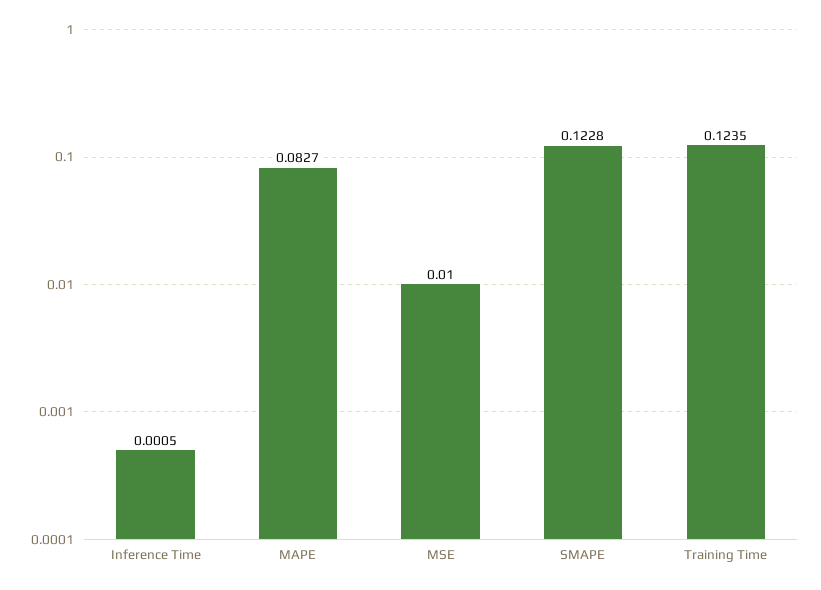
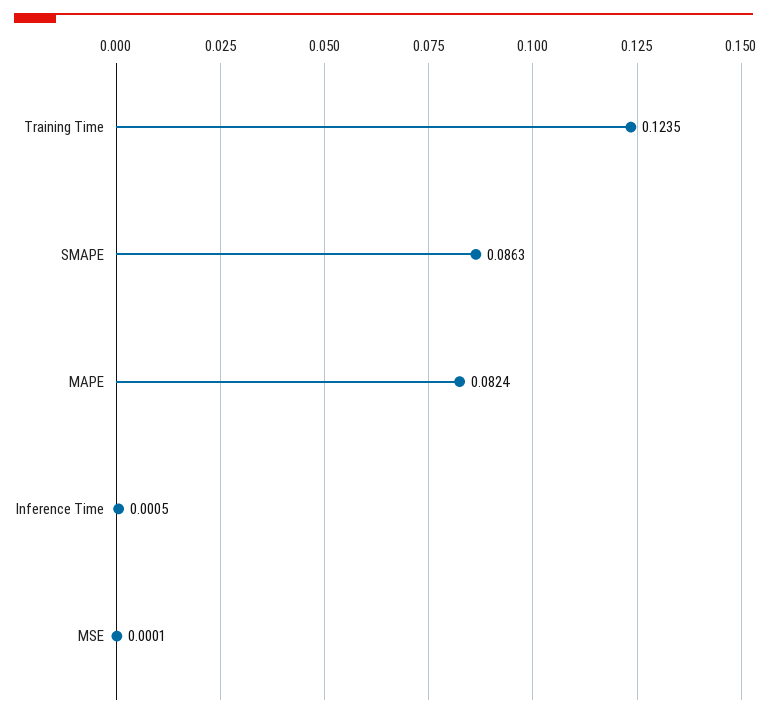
MAPE: 0.0827 -> 0.0824
MSE: 0.01 -> 0.0001
SMAPE: 0.1228 -> 0.0863

